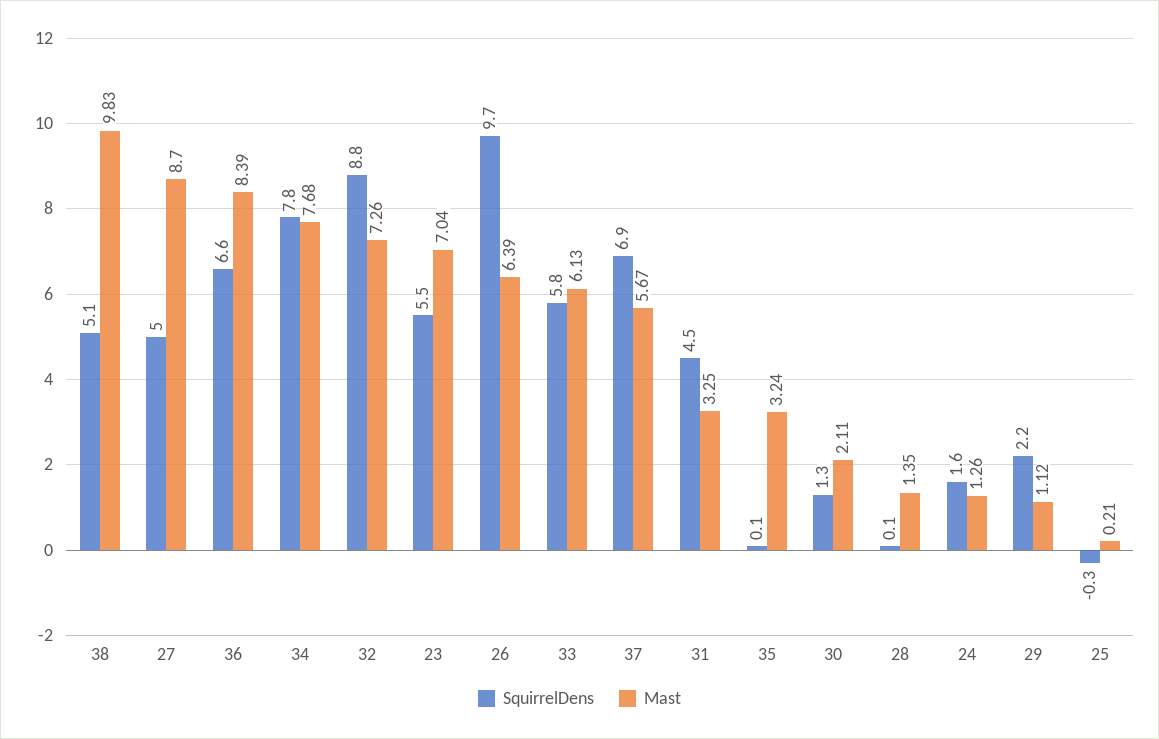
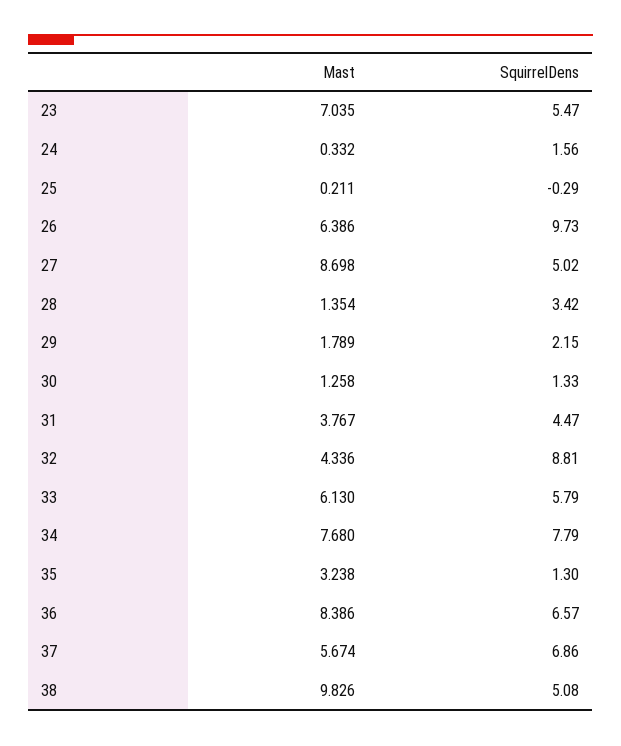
Mast, 32: 7.26 -> 4.336
Mast, 31: 3.25 -> 3.767
SquirrelDens, 35: 0.1 -> 1.3
Mast, 30: 2.11 -> 1.258
SquirrelDens, 28: 0.1 -> 3.42
Mast, 24: 1.26 -> 0.332
Mast, 29: 1.12 -> 1.789

